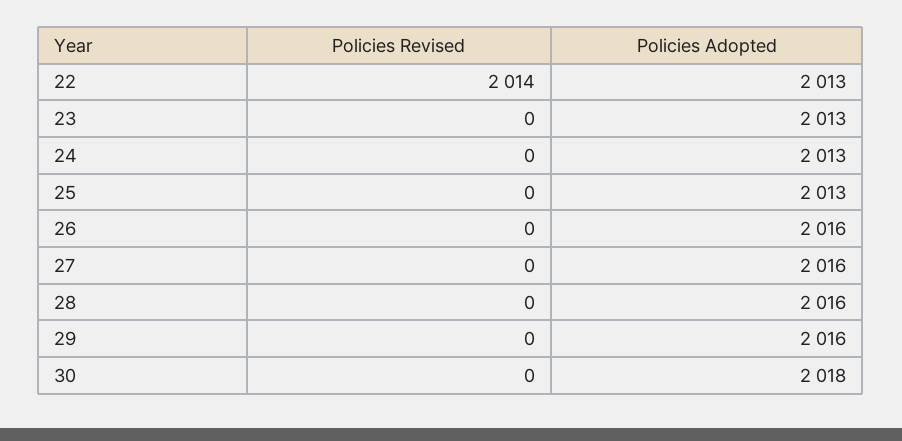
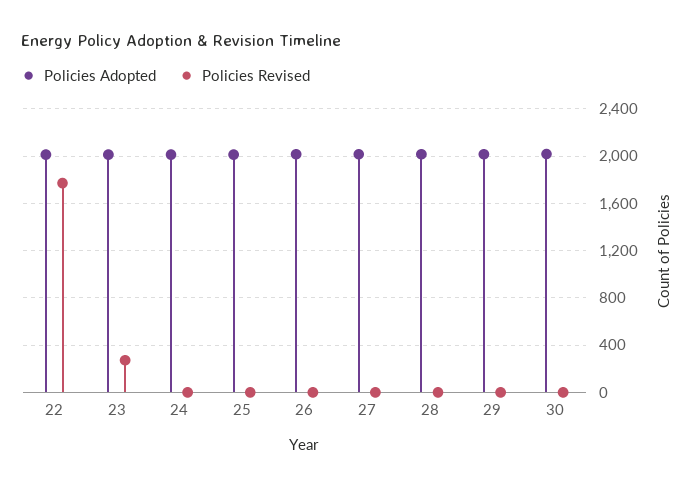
Policies Revised, 22: 2014 -> 1800
Policies Revised, 23: 0 -> 300

